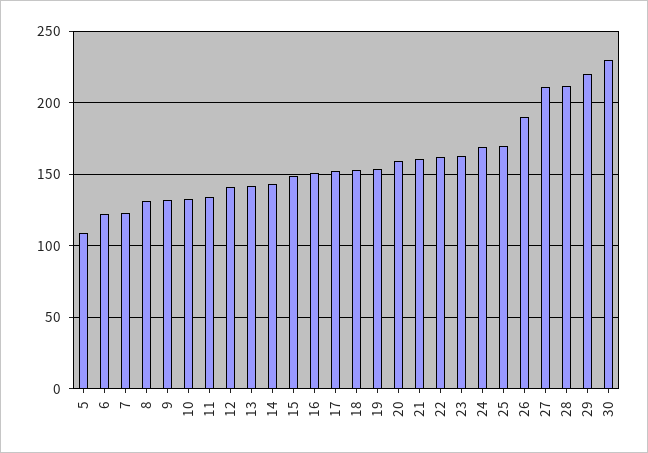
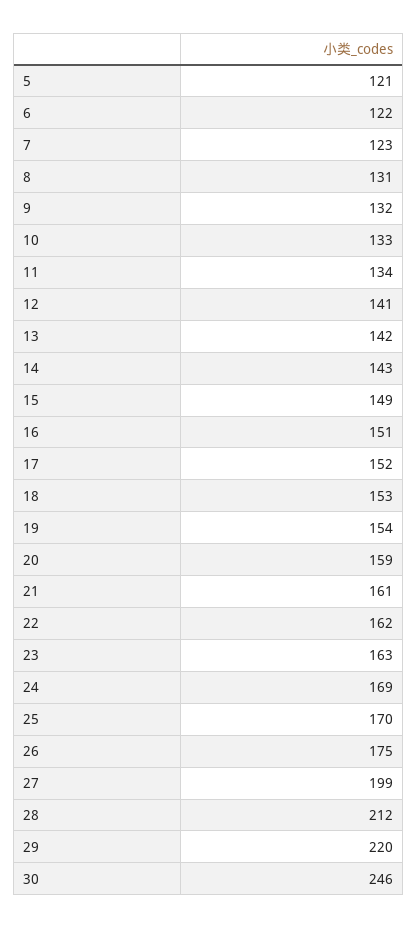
5: 110 -> 121
26: 190 -> 175
27: 210 -> 199
30: 230 -> 246

